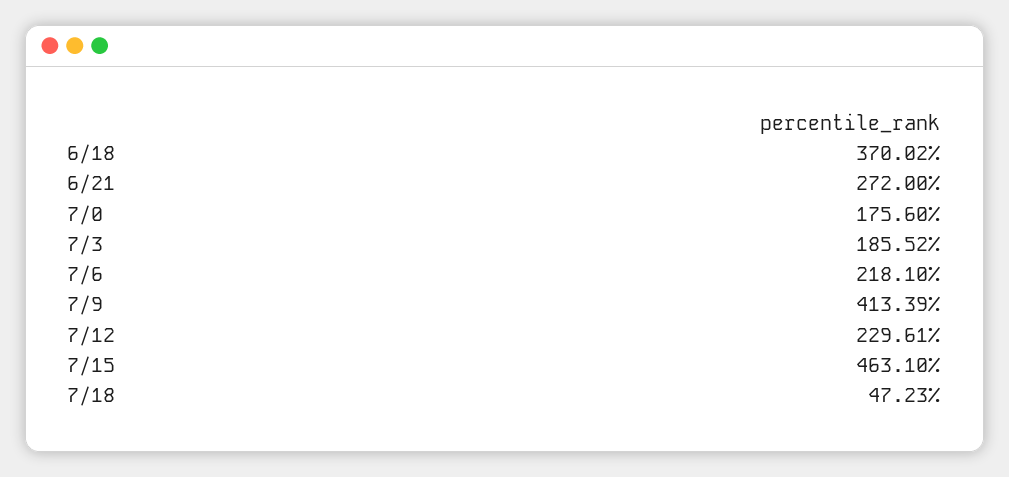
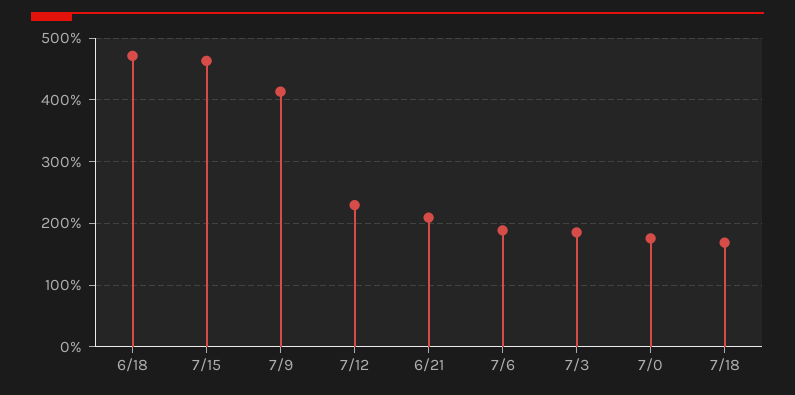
6/18: 370.02 -> 470
6/21: 272 -> 210
7/6: 218.1 -> 190
7/18: 47.23 -> 170

